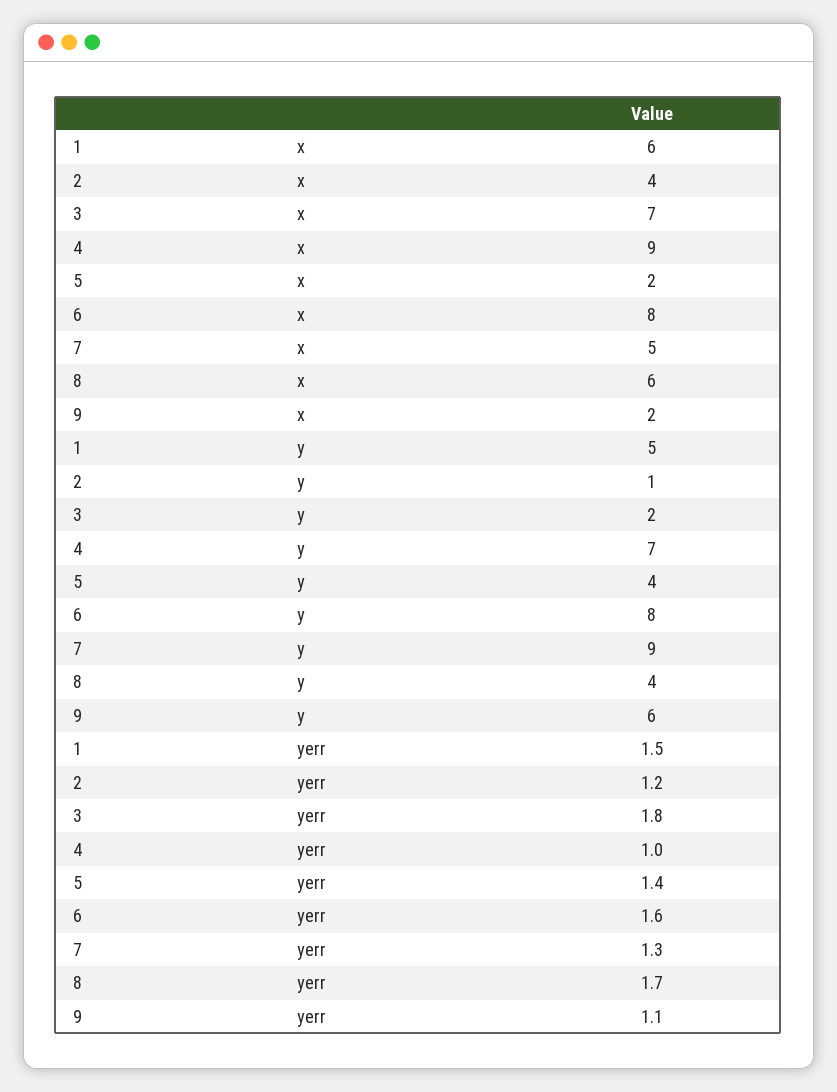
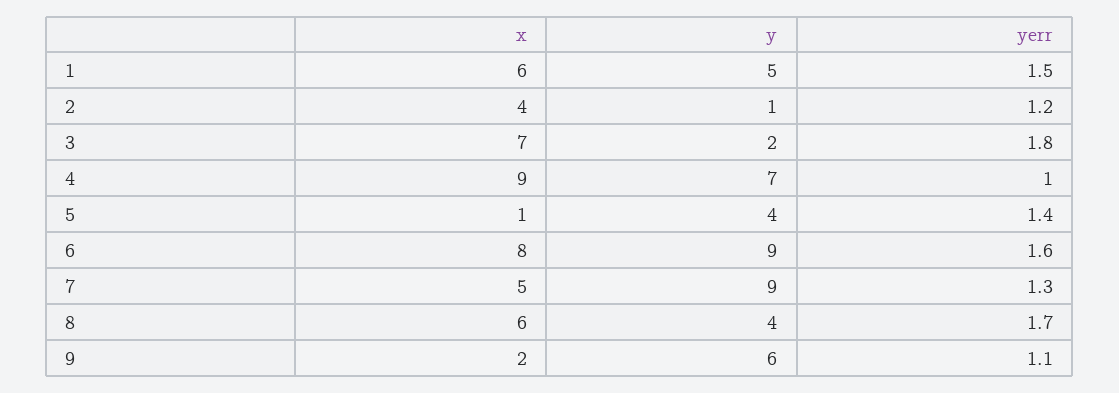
5, x: 2 -> 1
6, y: 8 -> 9

